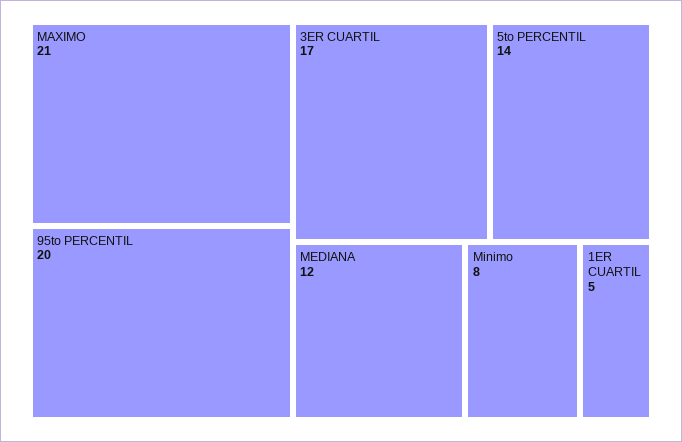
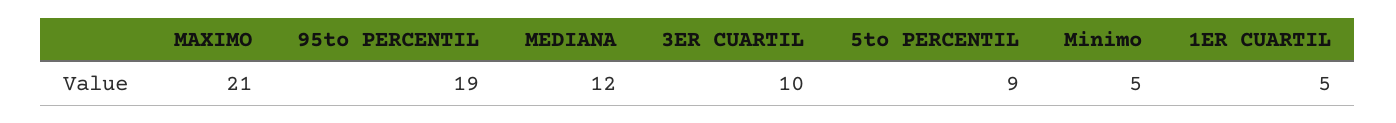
95to PERCENTIL: 20 -> 19
3ER CUARTIL: 17 -> 10
5to PERCENTIL: 14 -> 9
Minimo: 8 -> 5

